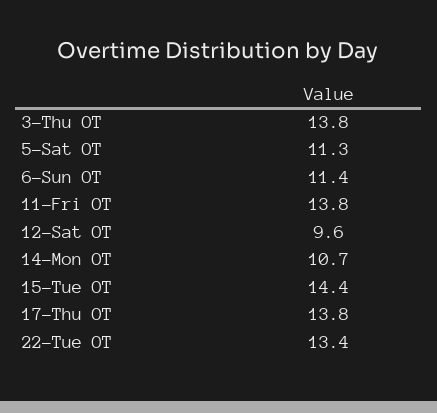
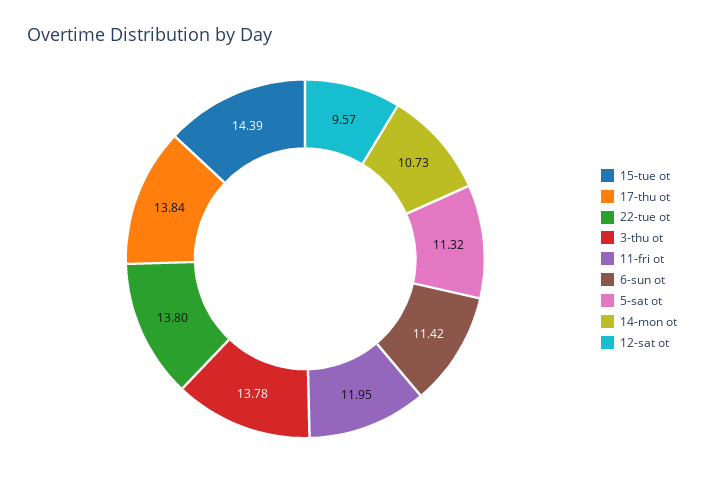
11-Fri OT: 13.8 -> 11.95
22-Tue OT: 13.4 -> 13.8

